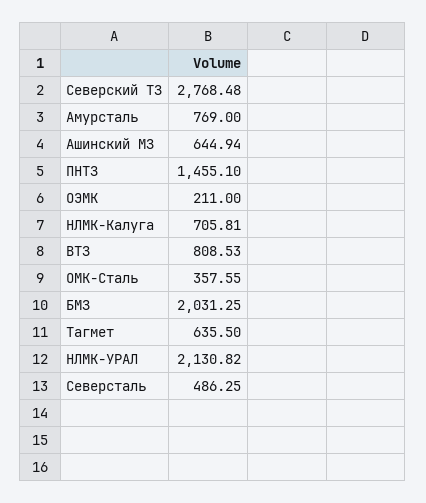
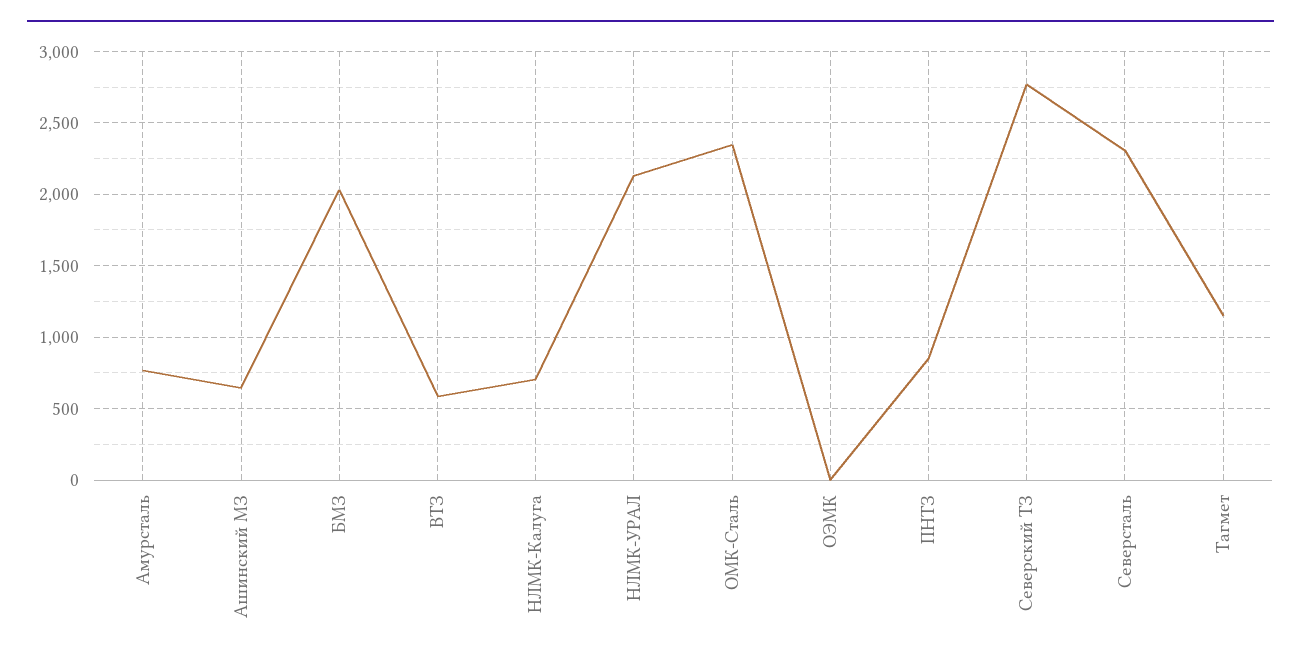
ПНТЗ: 1455.1 -> 850
ОЭМК: 211 -> 0
ВТЗ: 808.53 -> 600
ОМК-Сталь: 357.55 -> 2350
Тагмет: 635.5 -> 1150
Северсталь: 486.25 -> 2300

